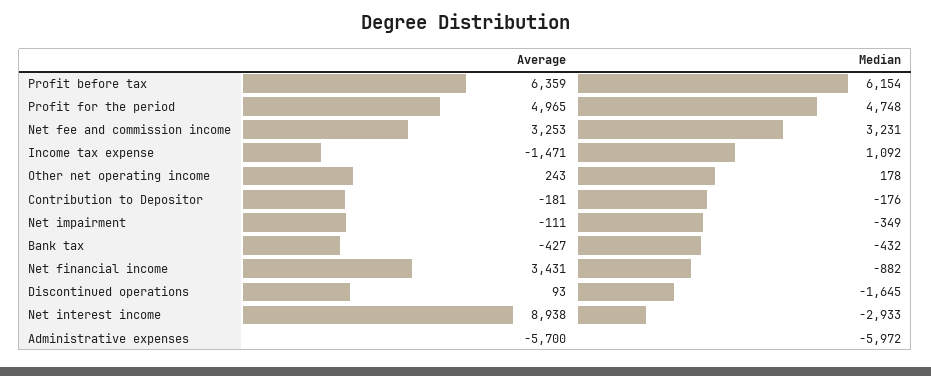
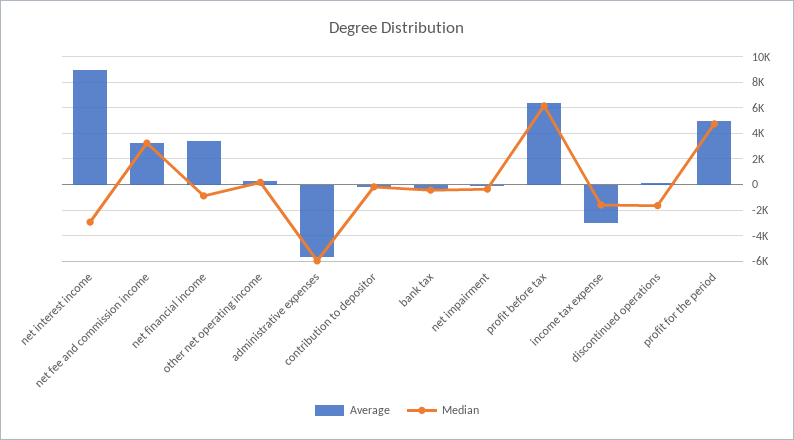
Average, Income tax expense: -1471 -> -3000
Median, Income tax expense: 1092 -> -1500

